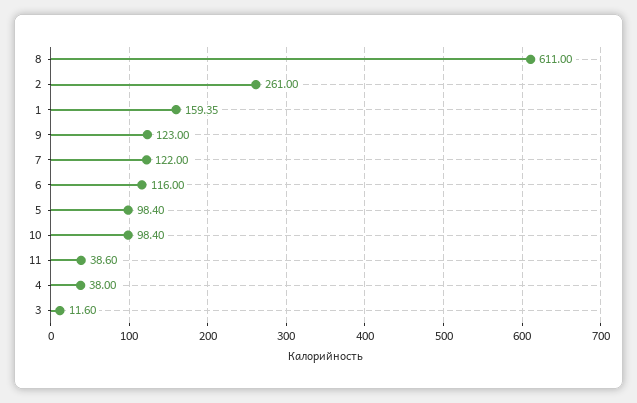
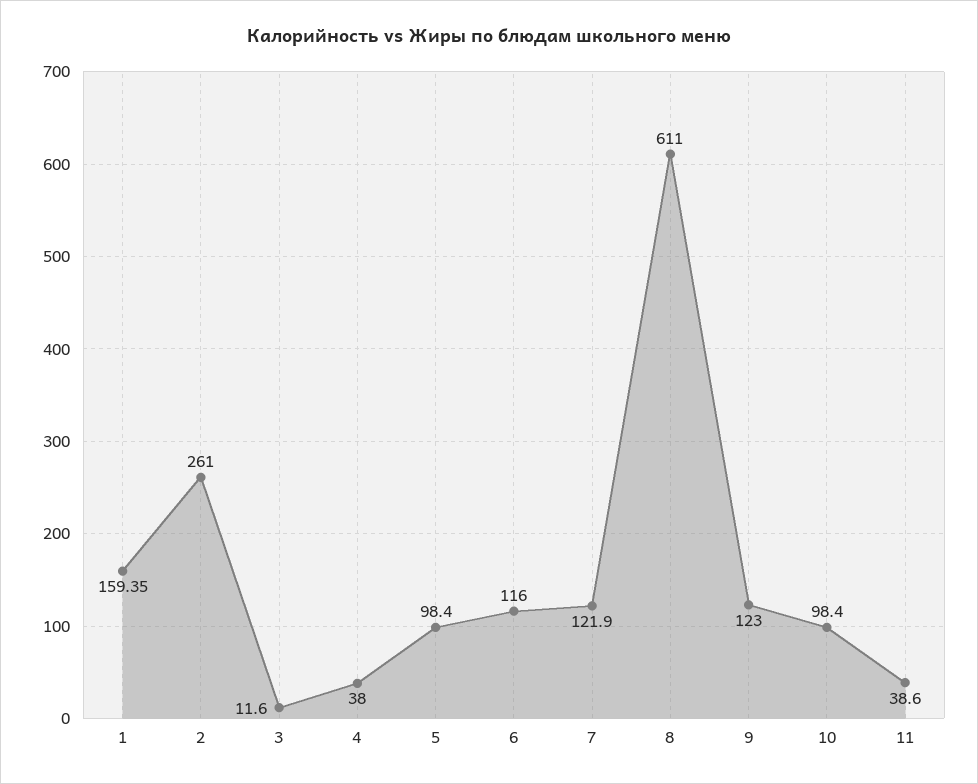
7: 122 -> 121.9

